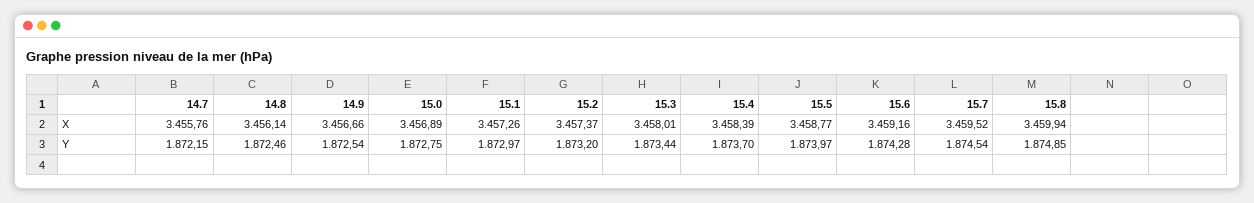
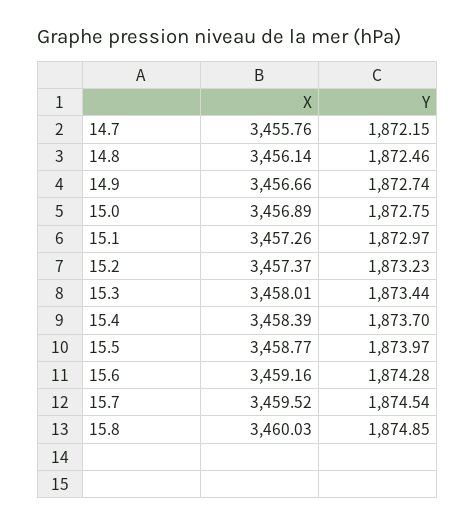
15.8, X: 3459.94 -> 3460.03
14.9, Y: 1872.54 -> 1872.74
15.2, Y: 1873.2 -> 1873.23

